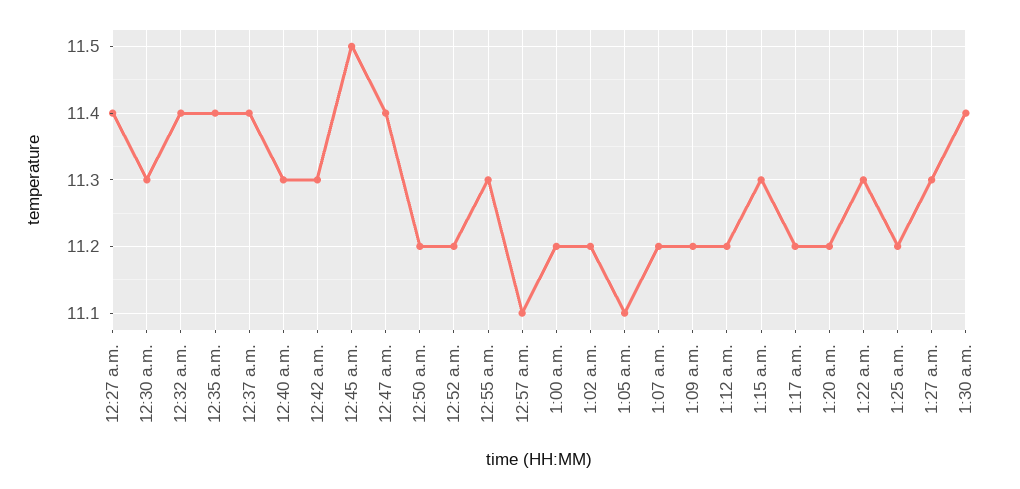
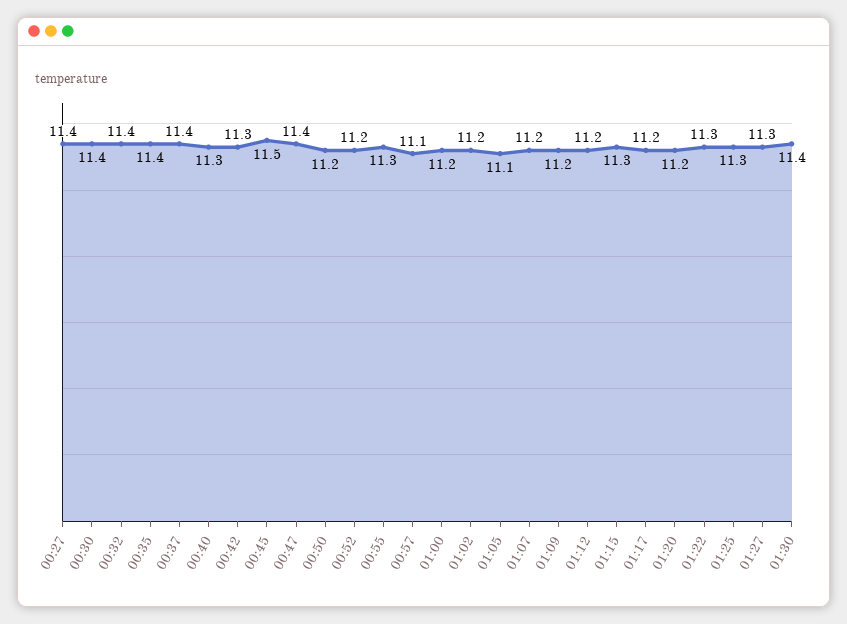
12:30 a.m.: 11.3 -> 11.4
1:25 a.m.: 11.2 -> 11.3

